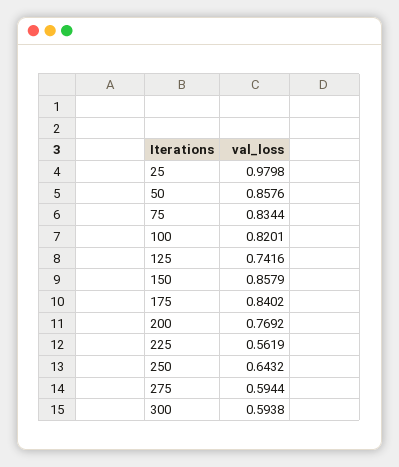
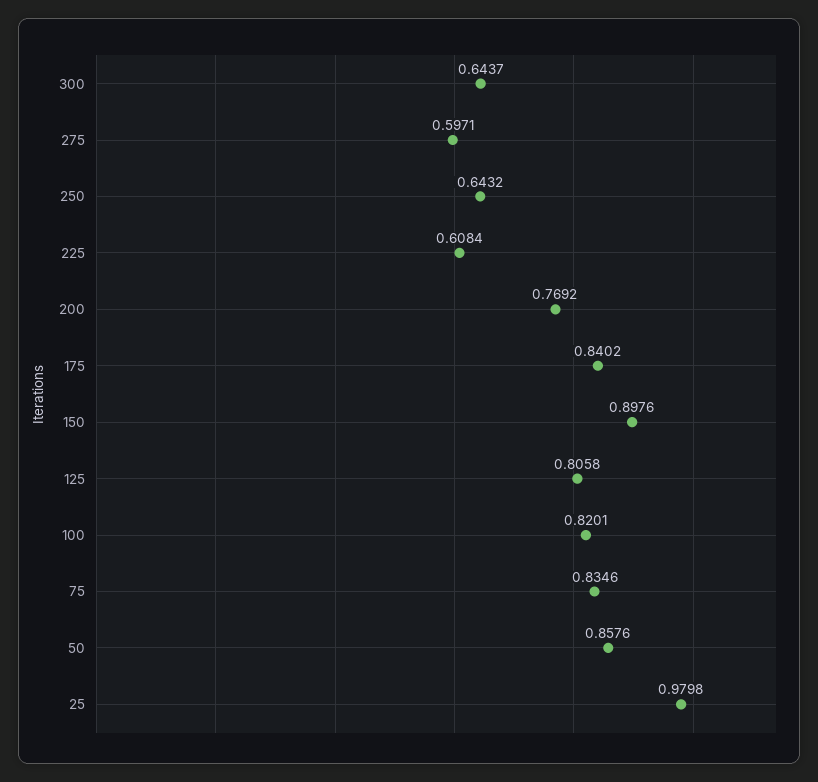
75: 0.8344 -> 0.8346
125: 0.7416 -> 0.8058
150: 0.8579 -> 0.8976
225: 0.5619 -> 0.6084
275: 0.5944 -> 0.5971
300: 0.5938 -> 0.6437

